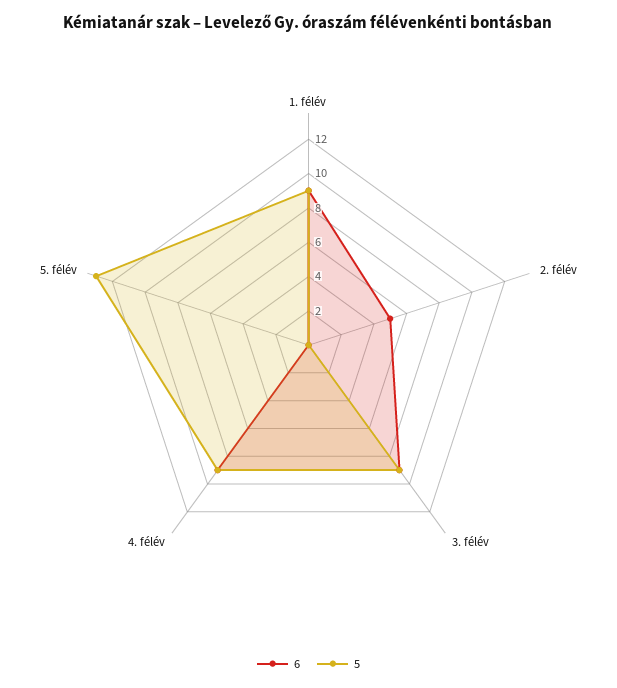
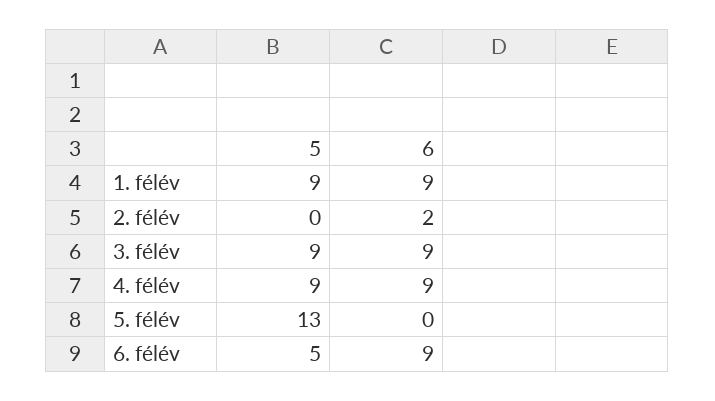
6, 2. félév: 5 -> 2
5, 6. félév: none -> 5
6, 6. félév: none -> 9

